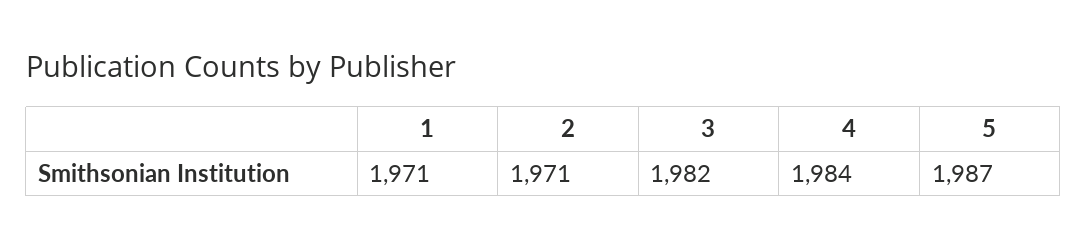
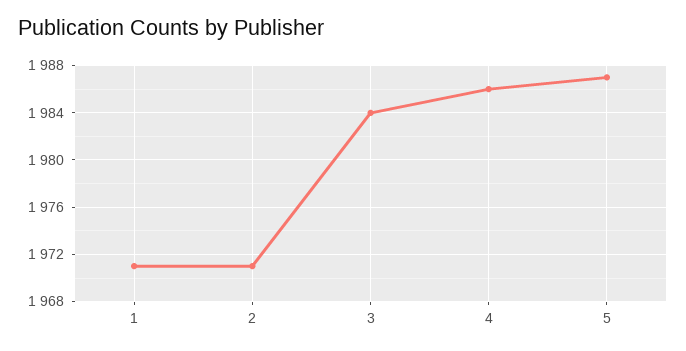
3: 1982 -> 1984
4: 1984 -> 1986

